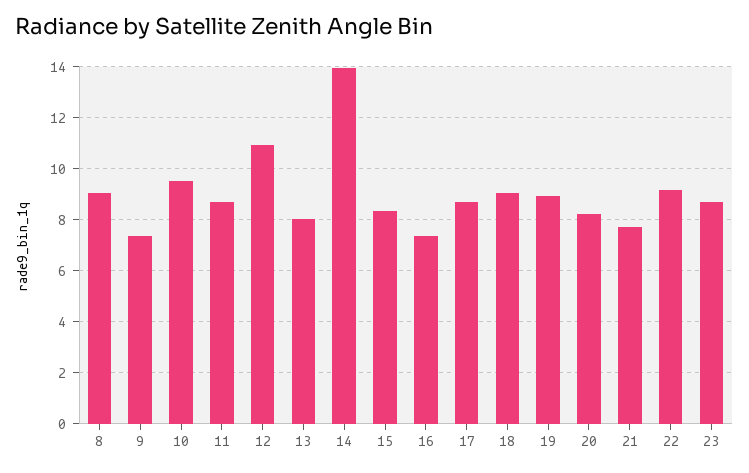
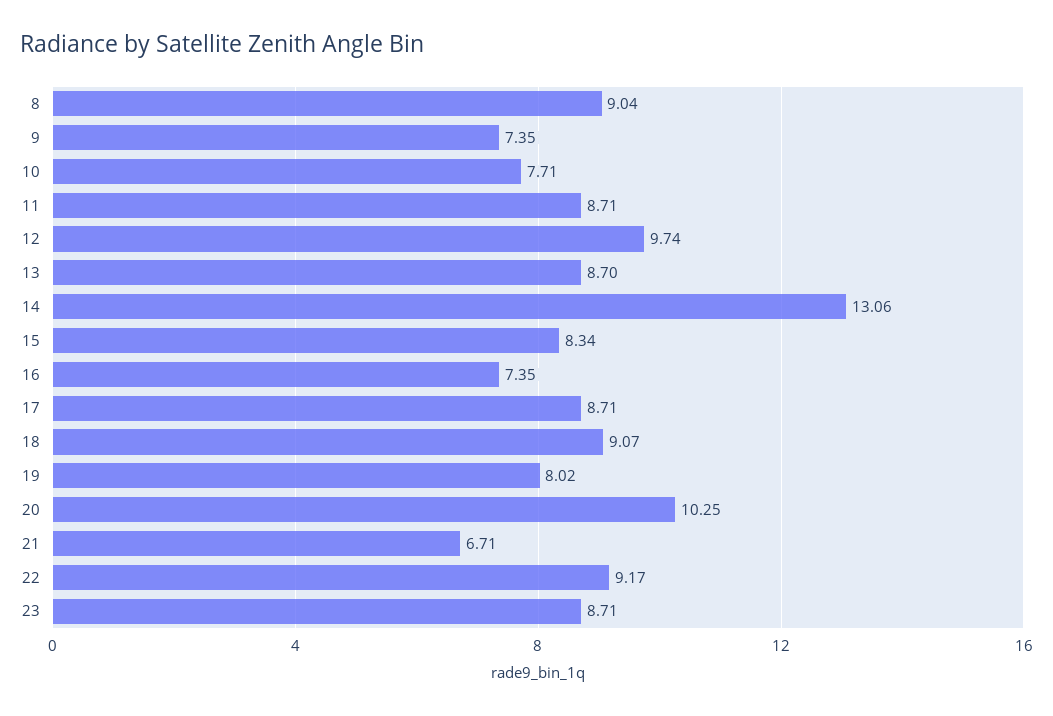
10: 9.5 -> 7.71
12: 11 -> 9.74
13: 8 -> 8.7
14: 14 -> 13.06
19: 9 -> 8.02
20: 8.25 -> 10.25
21: 7.75 -> 6.71

